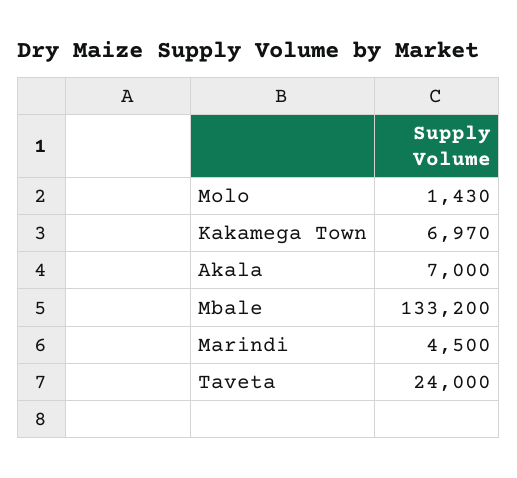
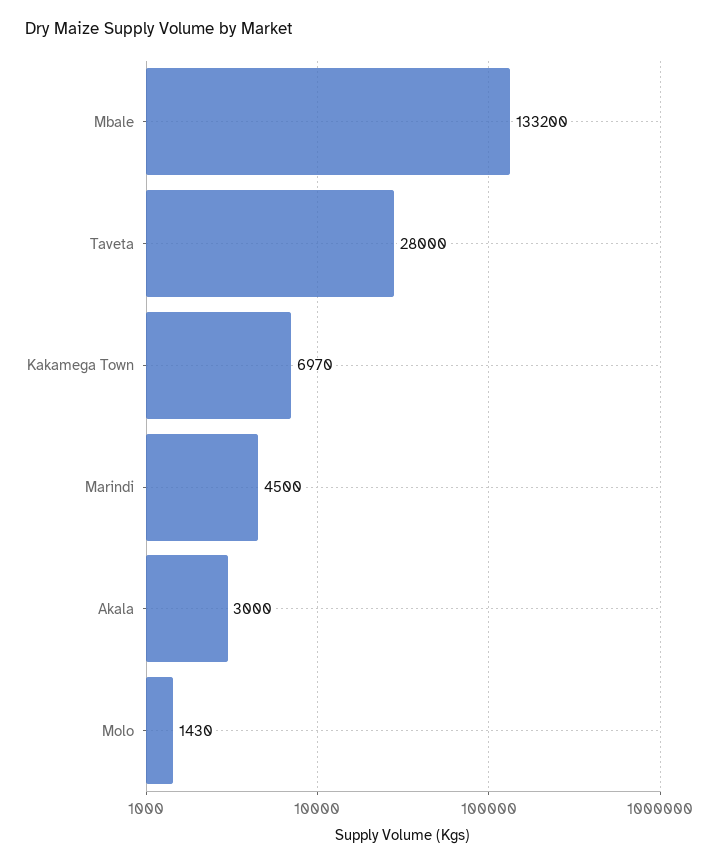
Akala: 7000 -> 3000
Taveta: 24000 -> 28000

